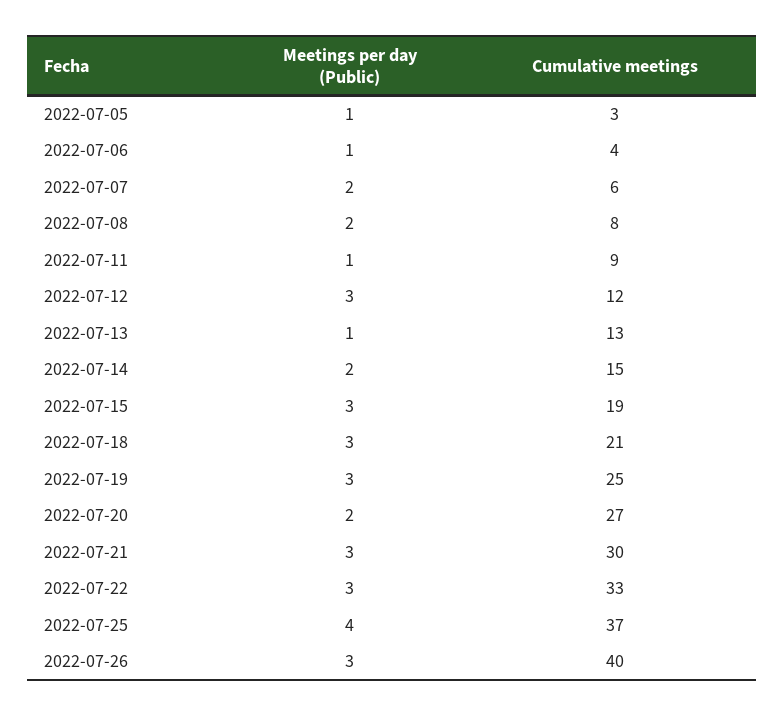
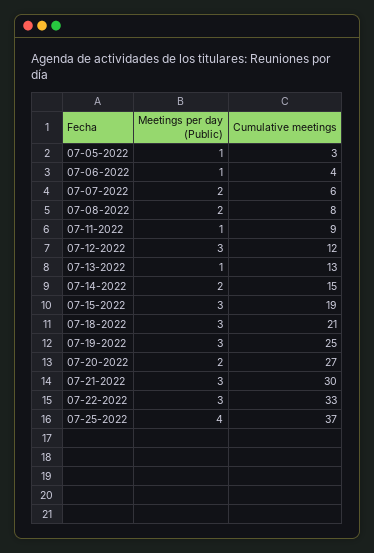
Meetings per day (Public), 2022-07-26: 3 -> none
Cumulative meetings, 2022-07-26: 40 -> none

